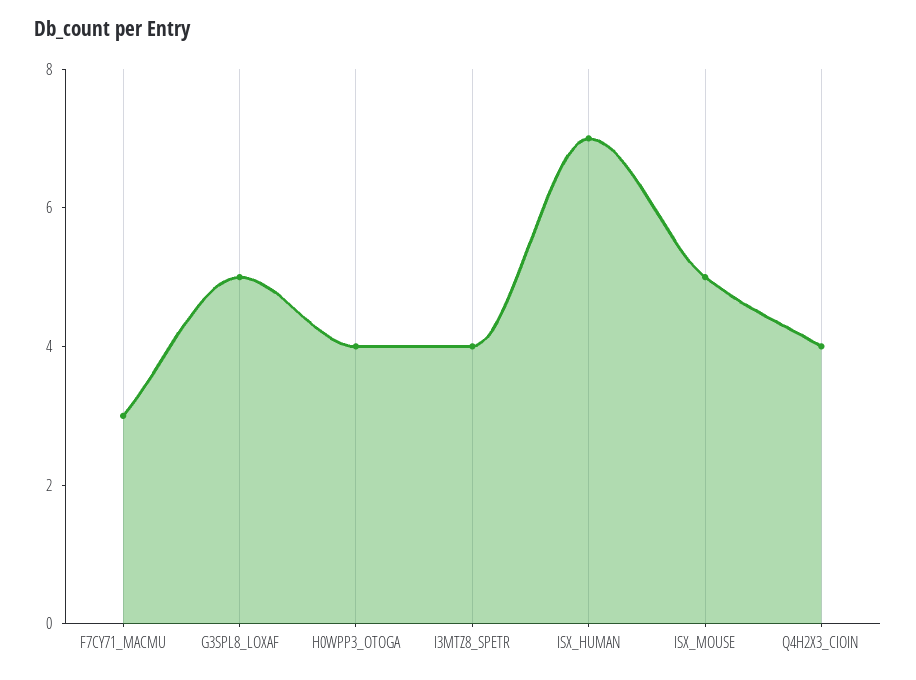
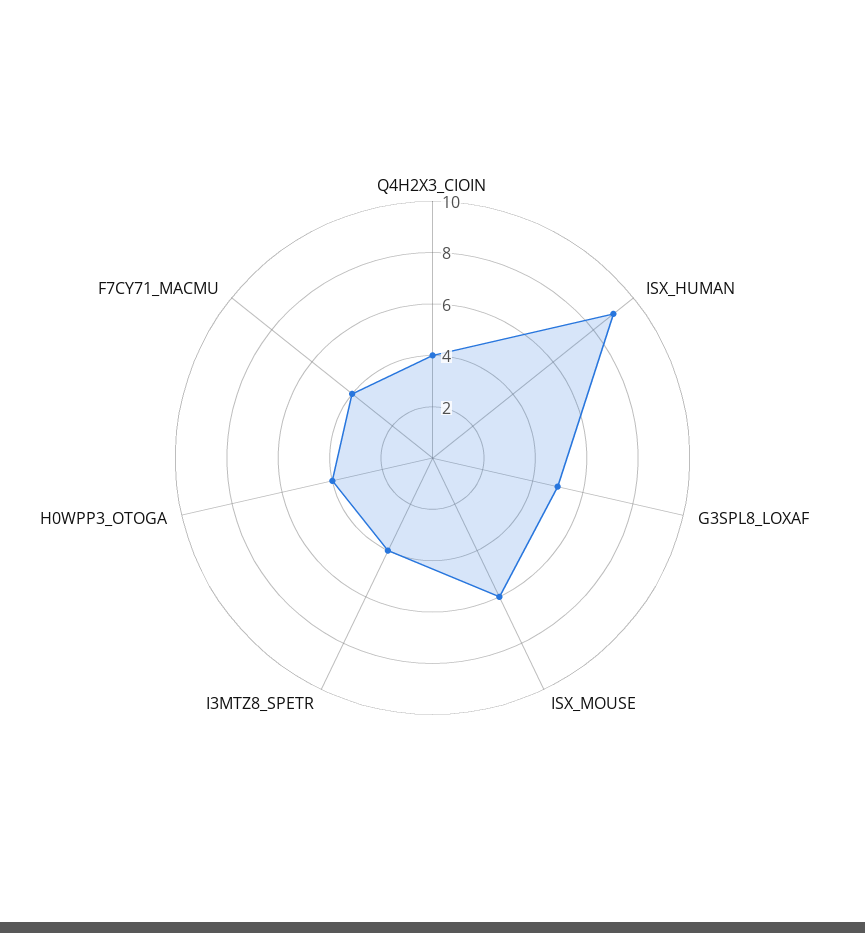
F7CY71_MACMU: 3 -> 4
ISX_HUMAN: 7 -> 9
ISX_MOUSE: 5 -> 6

